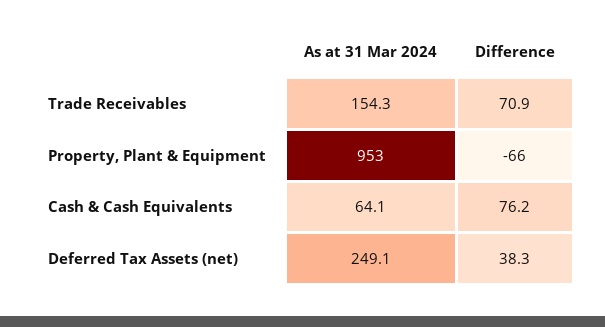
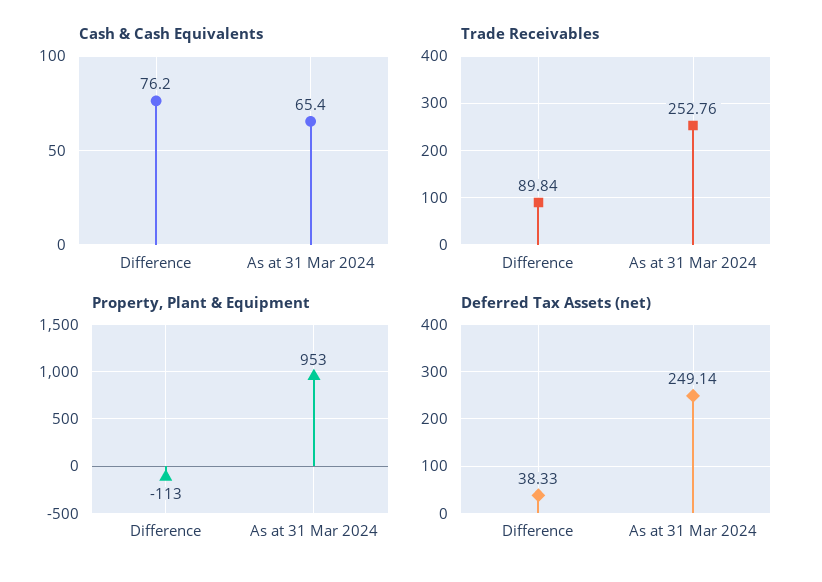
Trade Receivables, As at 31 Mar 2024: 154.3 -> 252.76
Trade Receivables, Difference: 70.9 -> 89.84
Property, Plant & Equipment, Difference: -66 -> -113
Cash & Cash Equivalents, As at 31 Mar 2024: 64.1 -> 65.4

